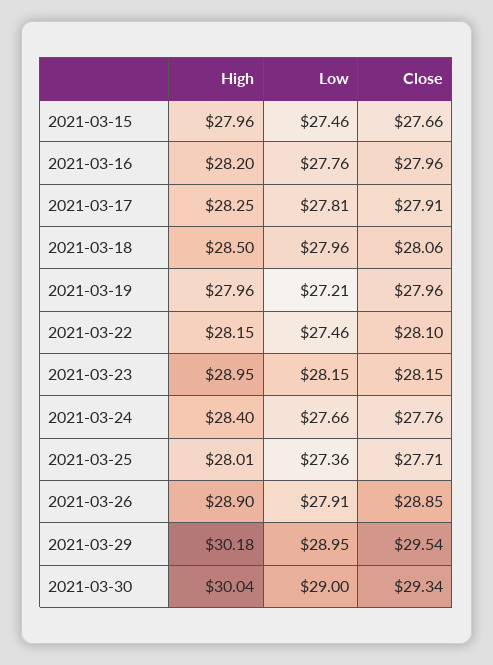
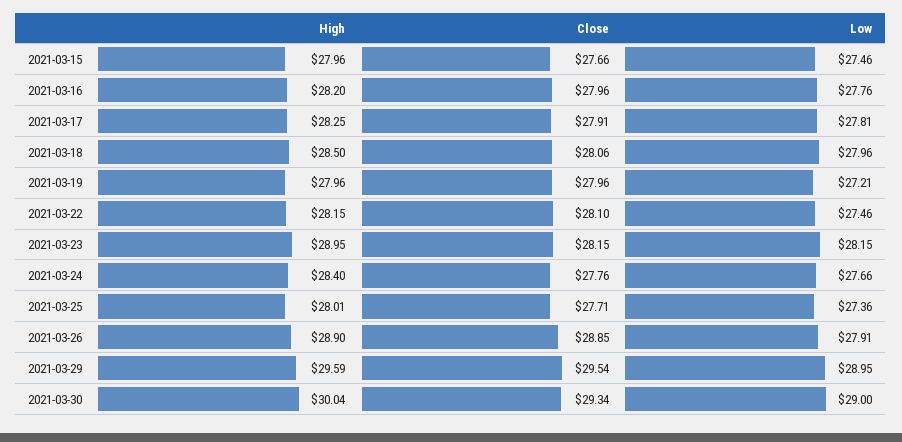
High, 2021-03-29: 30.18 -> 29.59

